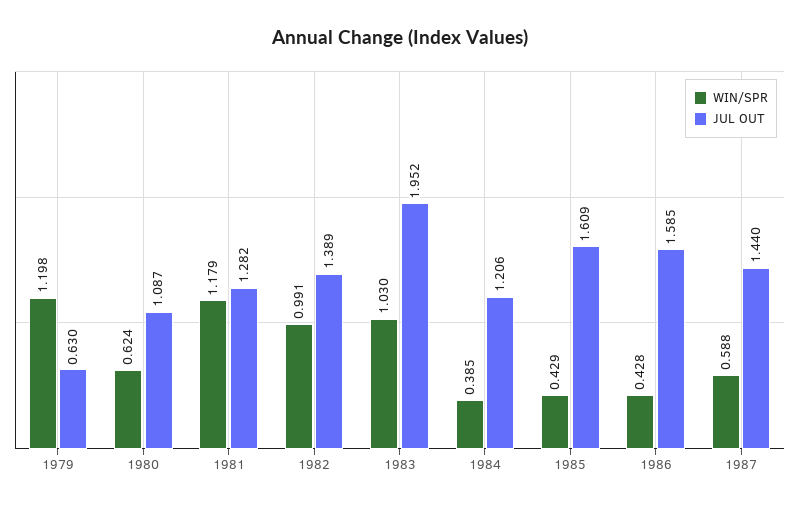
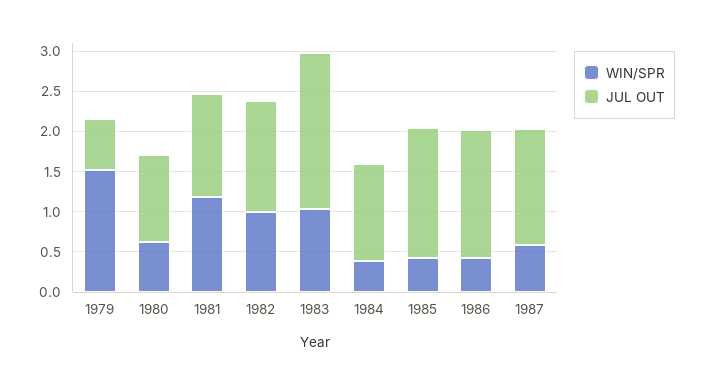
WIN/SPR, 1979: 1.198 -> 1.5

